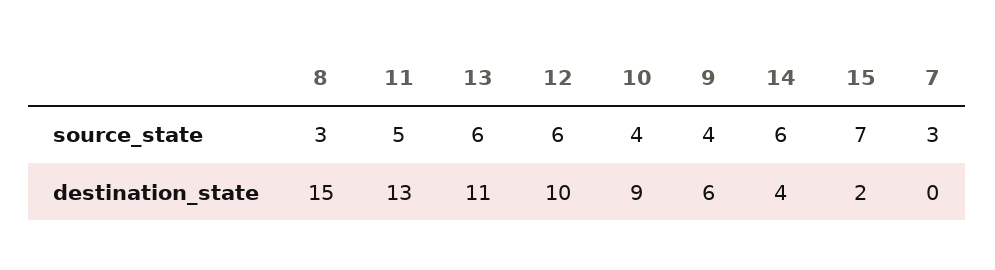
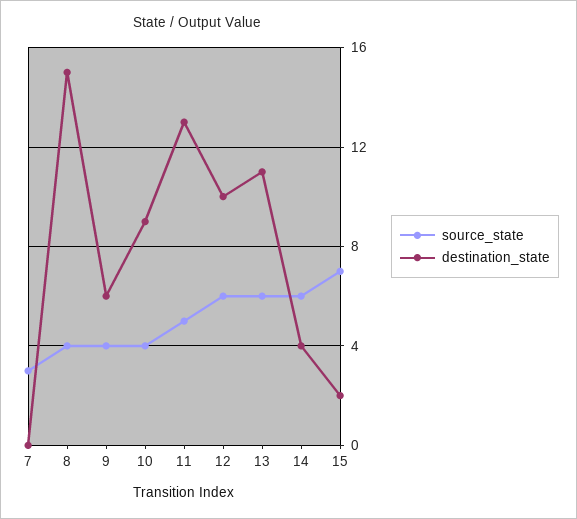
source_state, 8: 3 -> 4

